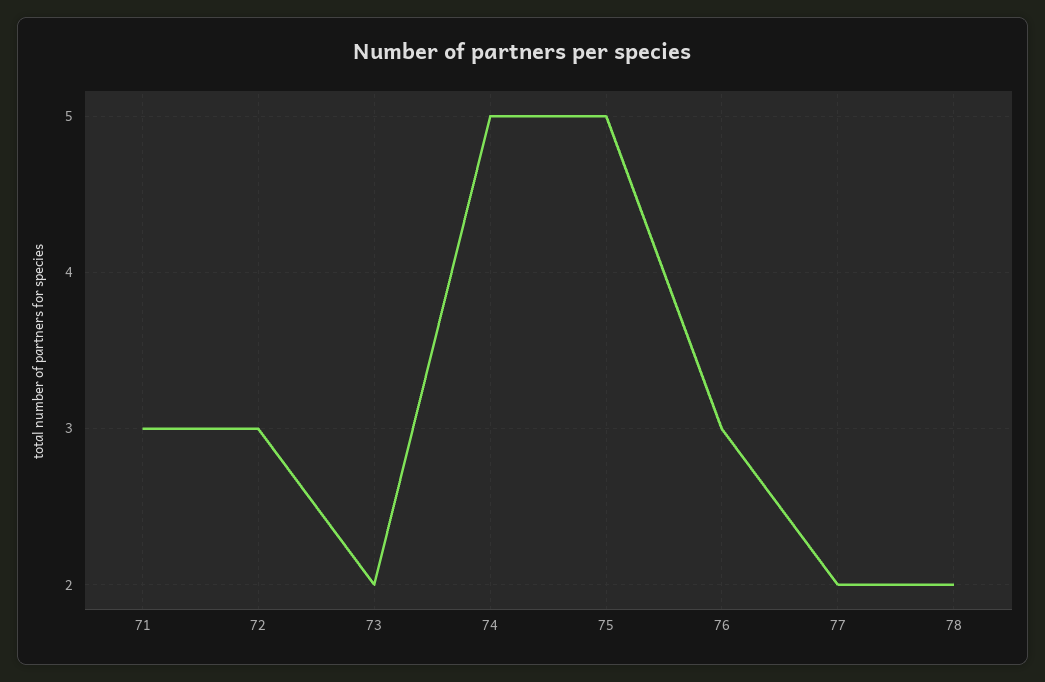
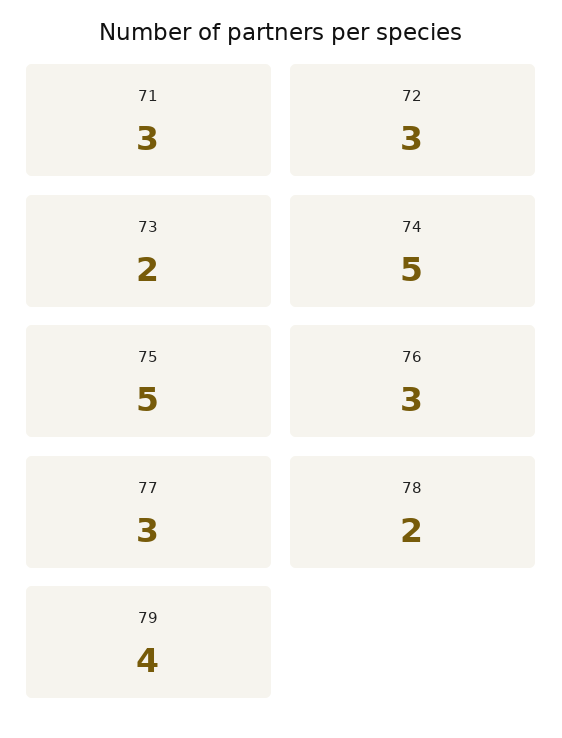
77: 2 -> 3
79: none -> 4

